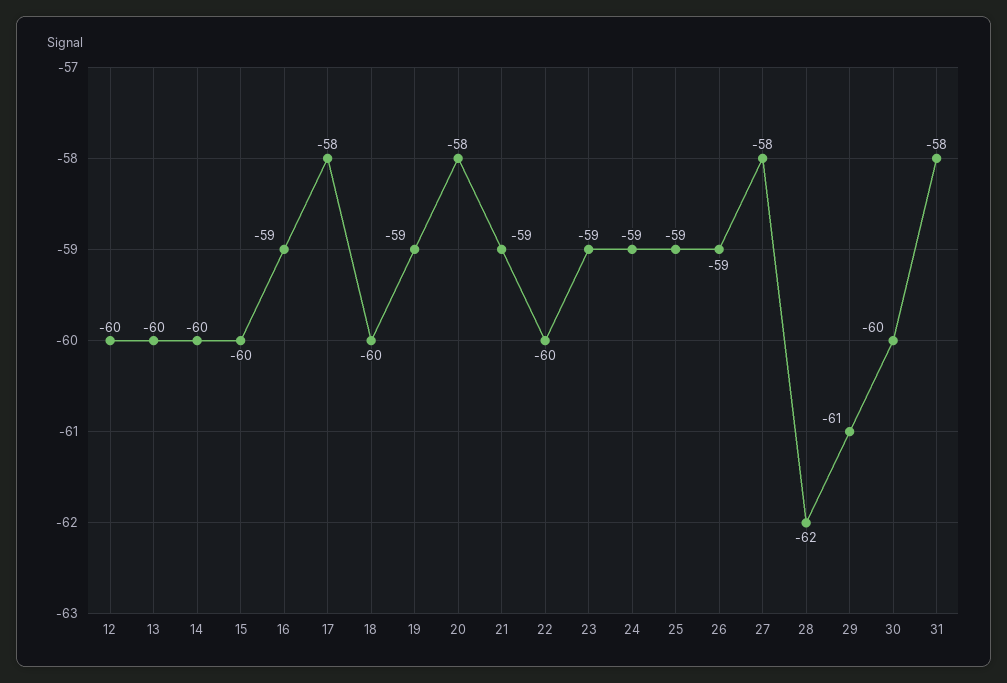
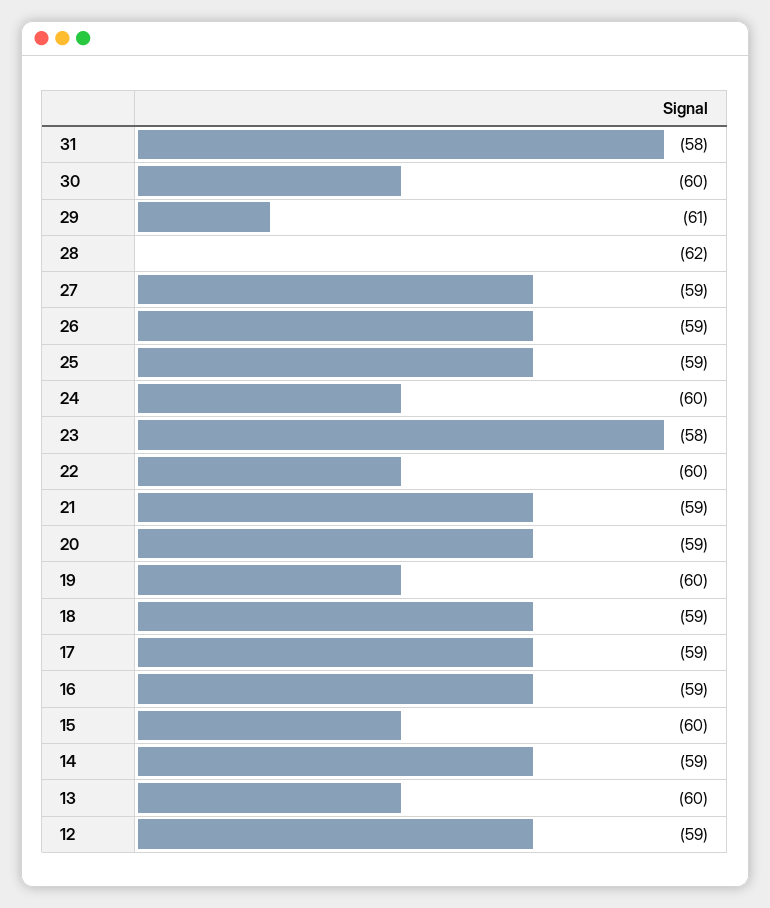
12: -60 -> -59
14: -60 -> -59
17: -58 -> -59
18: -60 -> -59
19: -59 -> -60
20: -58 -> -59
23: -59 -> -58
24: -59 -> -60
27: -58 -> -59

